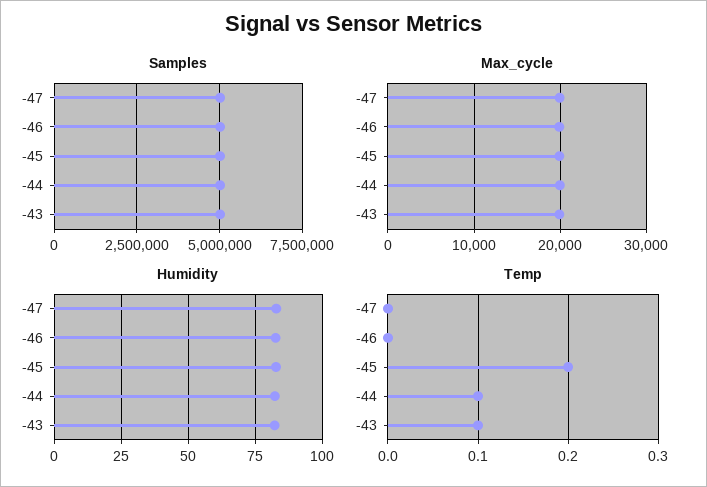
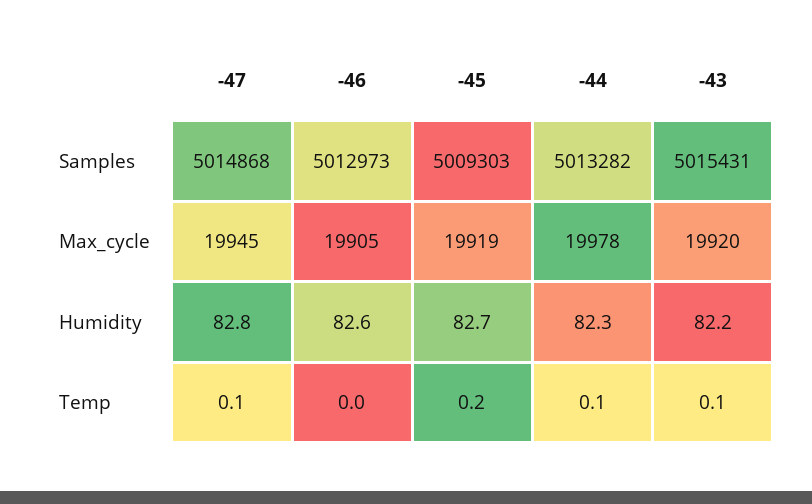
Temp, -47: 0 -> 0.1

